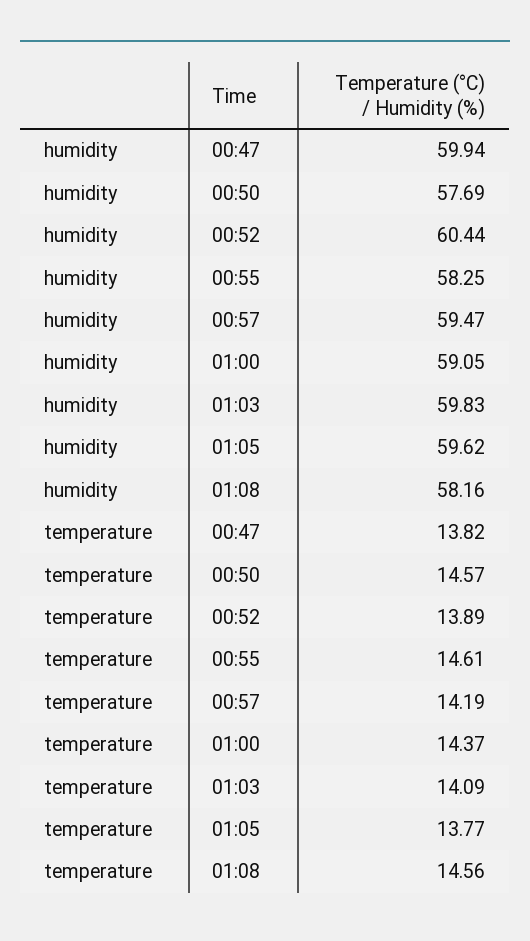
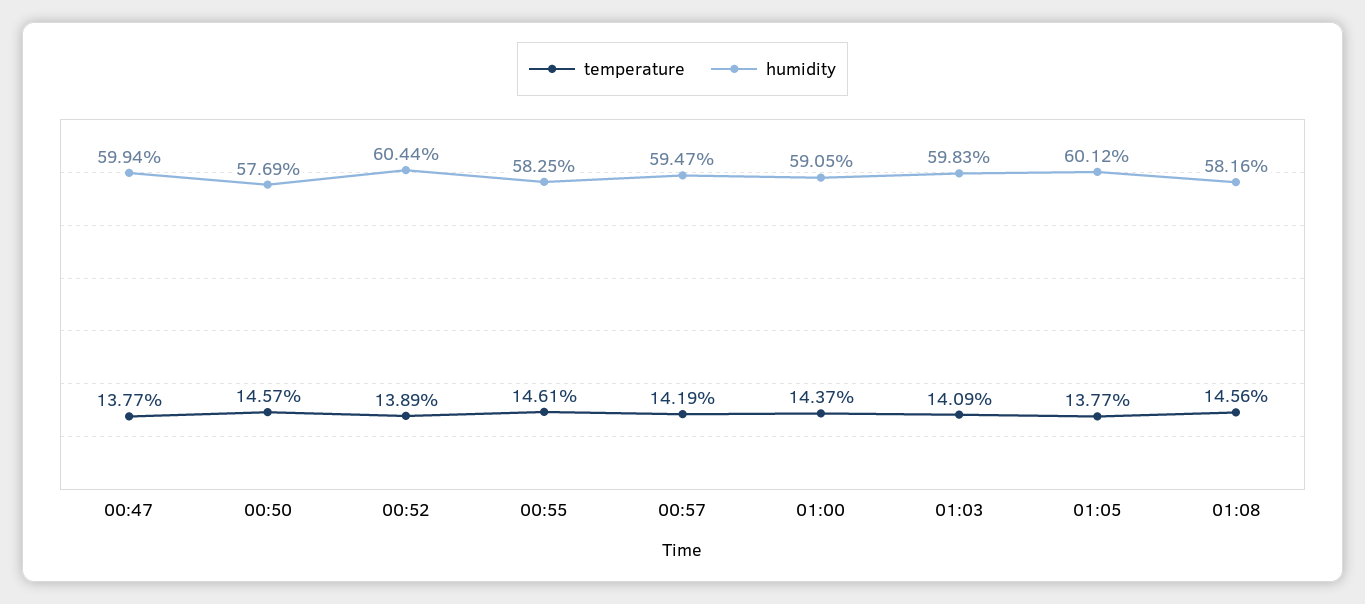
humidity, 01:05: 59.62 -> 60.12
temperature, 00:47: 13.82 -> 13.77

